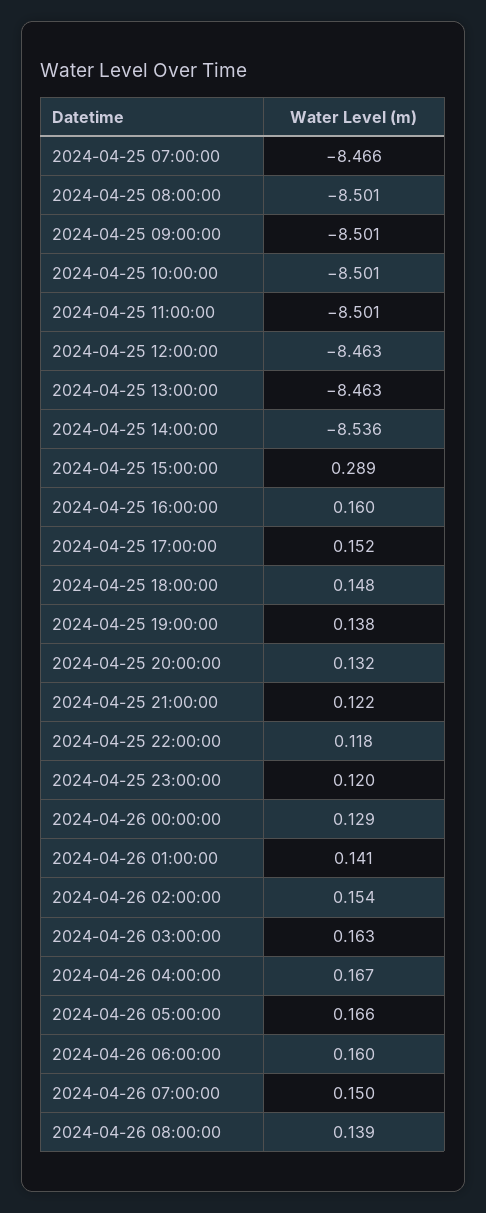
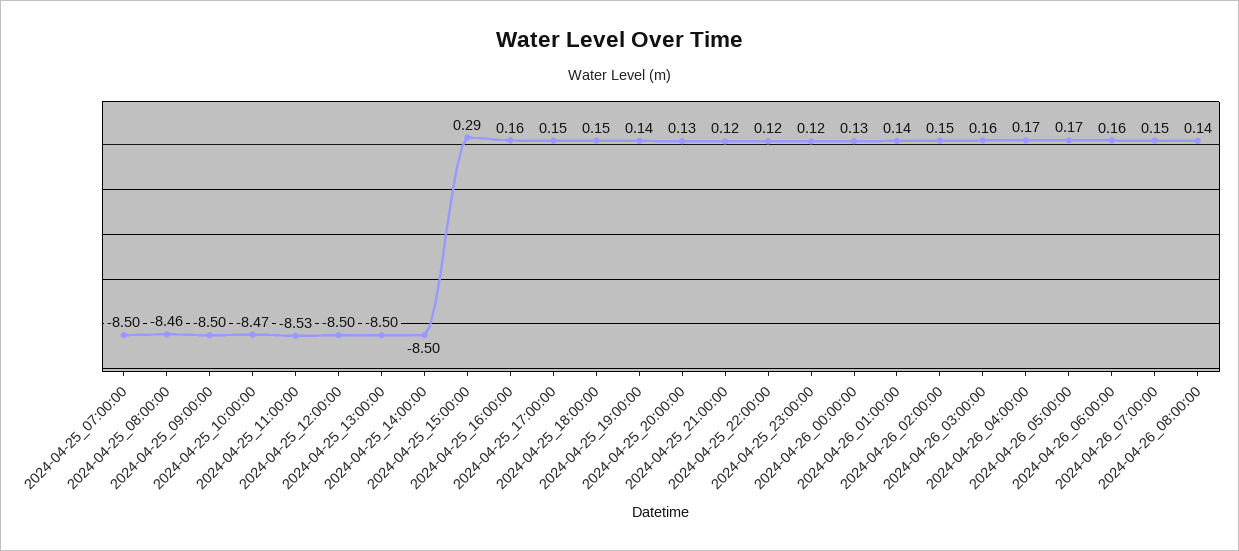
2024-04-25 07:00:00: -8.466 -> -8.5
2024-04-25 08:00:00: -8.501 -> -8.46
2024-04-25 10:00:00: -8.501 -> -8.47
2024-04-25 11:00:00: -8.501 -> -8.53
2024-04-25 12:00:00: -8.463 -> -8.5
2024-04-25 13:00:00: -8.463 -> -8.5
2024-04-25 14:00:00: -8.536 -> -8.5

